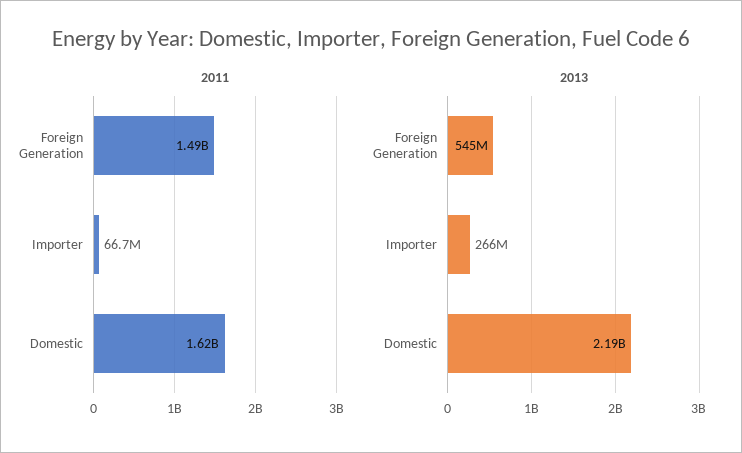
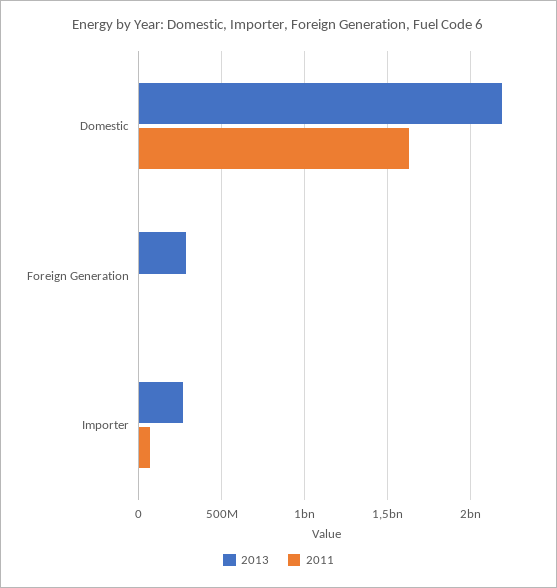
2011, Foreign Generation: 1490000000 -> 0
2013, Foreign Generation: 545000000 -> 300000000

